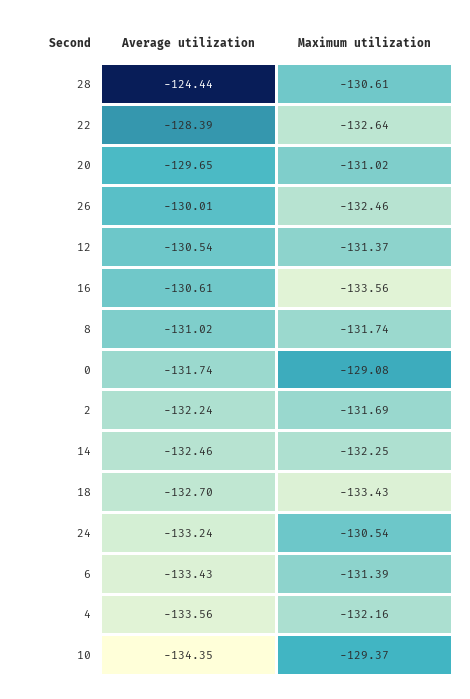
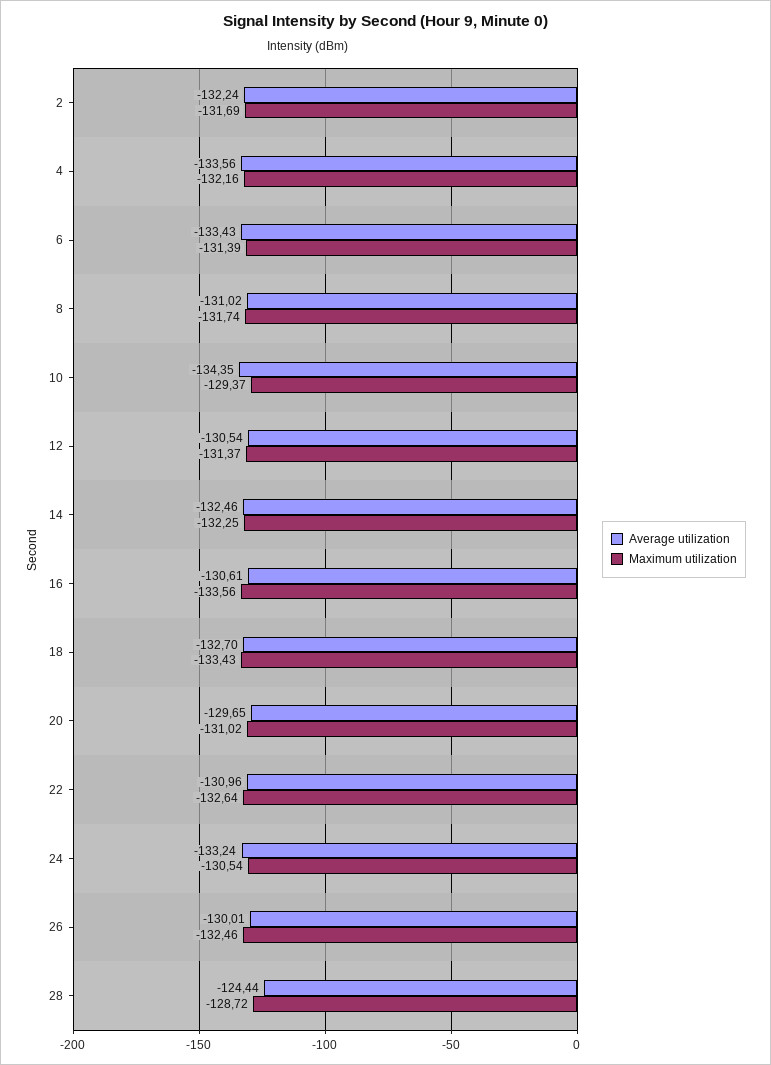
Maximum utilization, 28: -130.61 -> -128.72
Average utilization, 22: -128.39 -> -130.96
Average utilization, 0: -131.74 -> none
Maximum utilization, 0: -129.08 -> none

